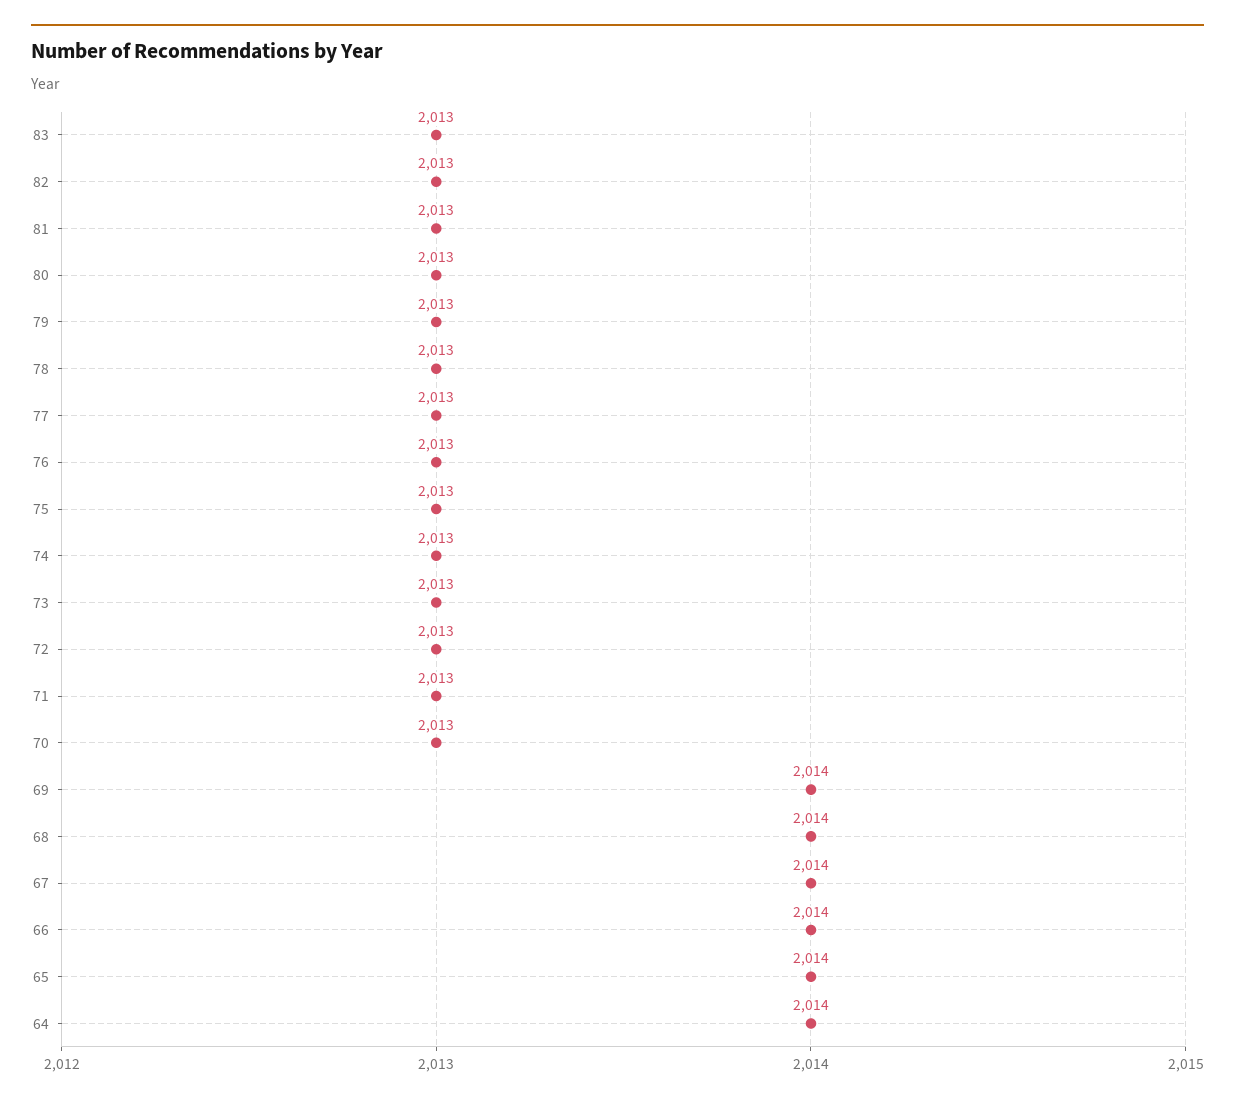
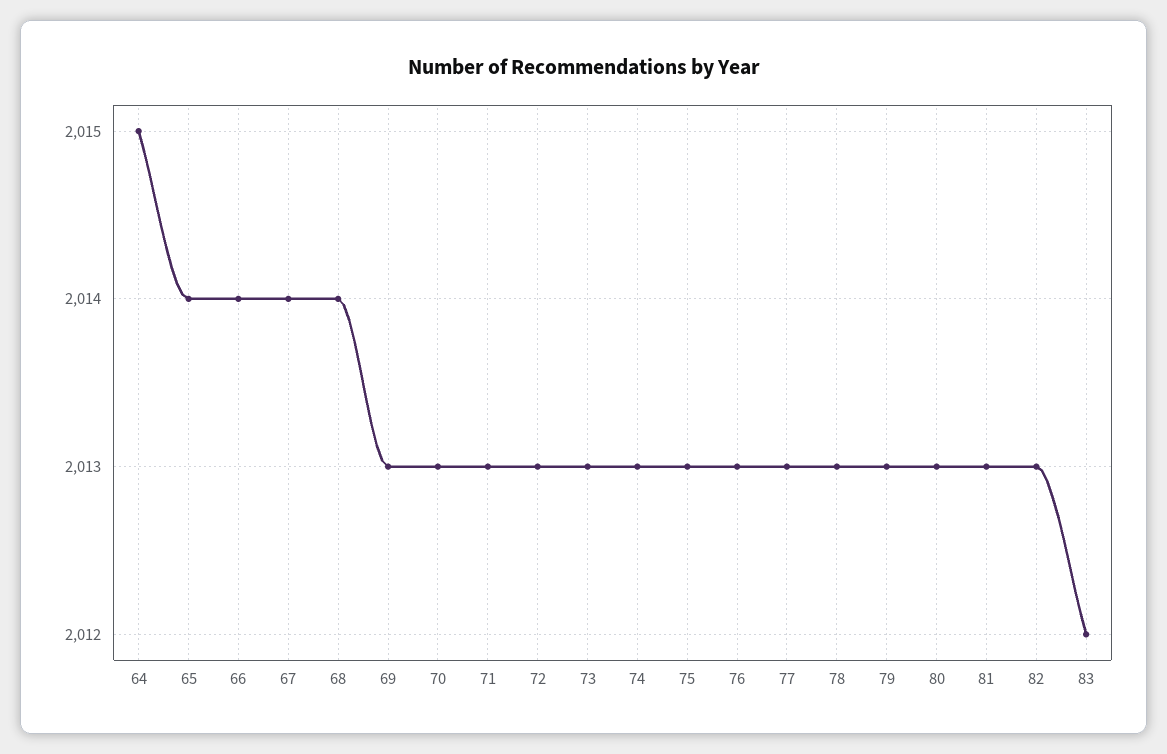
83: 2013 -> 2012
69: 2014 -> 2013
64: 2014 -> 2015

